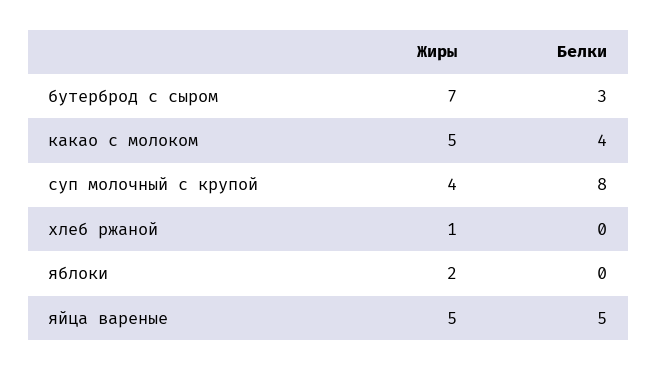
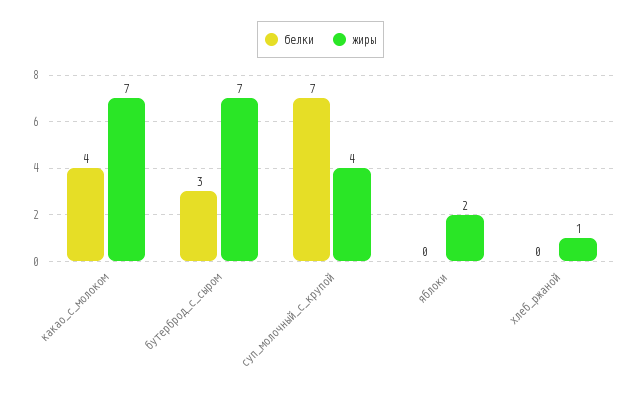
Жиры, какао с молоком: 5 -> 7
Белки, суп молочный с крупой: 8 -> 7
Жиры, яйца вареные: 5 -> none
Белки, яйца вареные: 5 -> none

